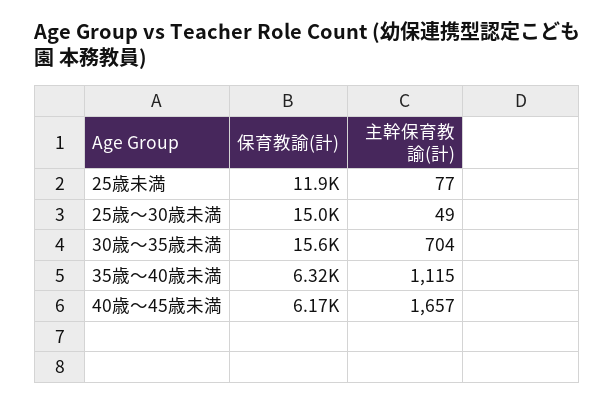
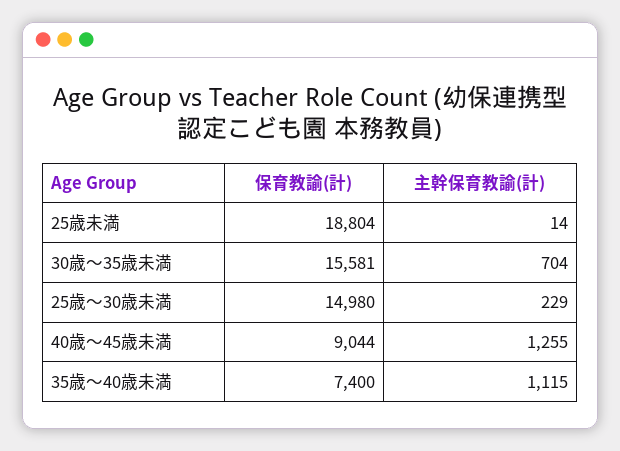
保育教諭(計), 25歳未満: 11900 -> 18804
主幹保育教諭(計), 25歳未満: 77 -> 14
主幹保育教諭(計), 25歳～30歳未満: 49 -> 229
保育教諭(計), 35歳～40歳未満: 6320 -> 7400
保育教諭(計), 40歳～45歳未満: 6170 -> 9044
主幹保育教諭(計), 40歳～45歳未満: 1657 -> 1255

